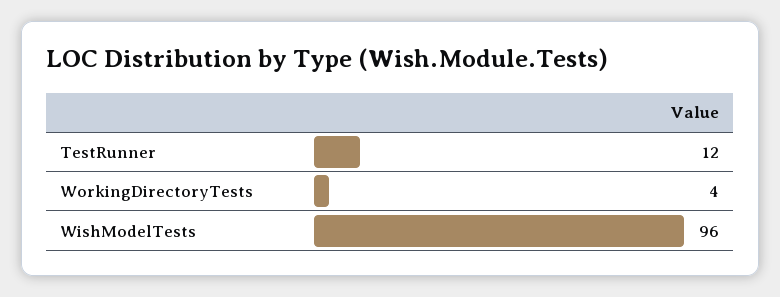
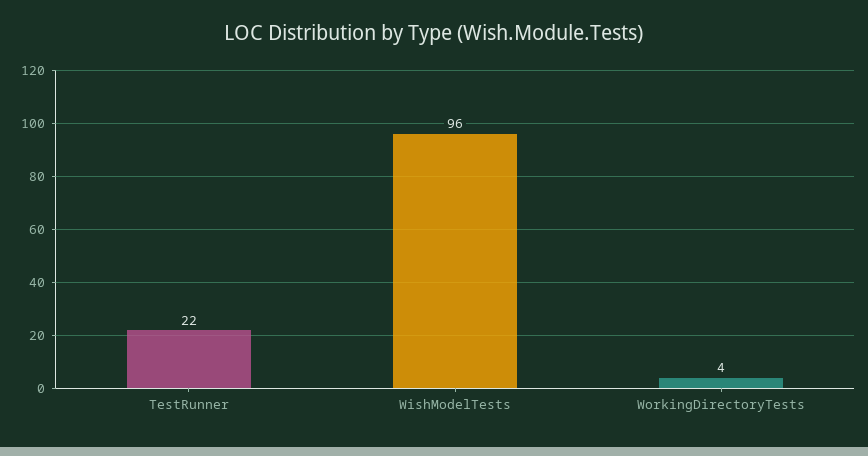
TestRunner: 12 -> 22

